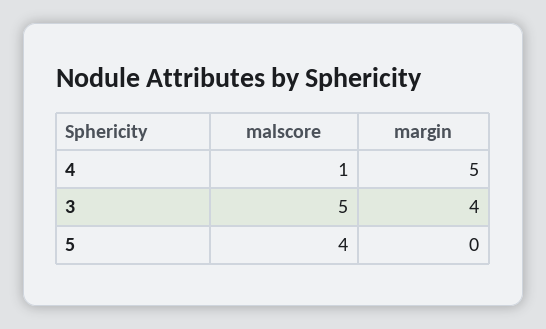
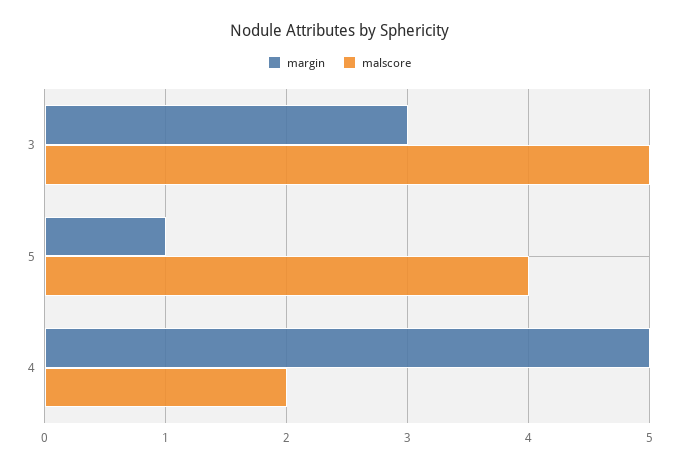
malscore, 4: 1 -> 2
margin, 3: 4 -> 3
margin, 5: 0 -> 1

